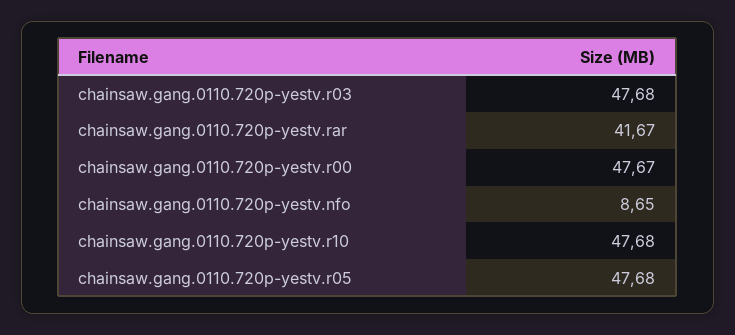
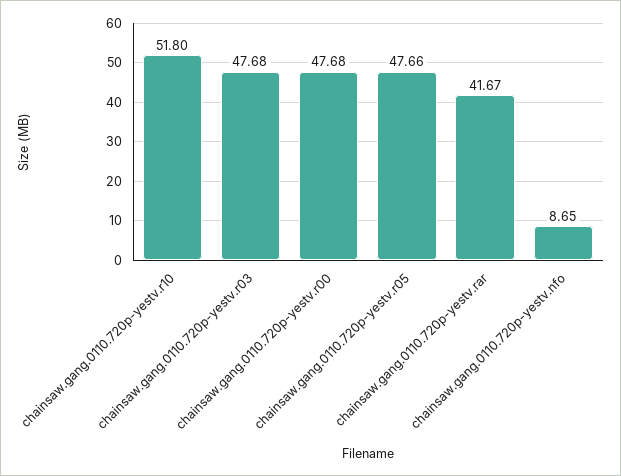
chainsaw.gang.0110.720p-yestv.r00: 47.67 -> 47.68
chainsaw.gang.0110.720p-yestv.r10: 47.68 -> 51.8
chainsaw.gang.0110.720p-yestv.r05: 47.68 -> 47.66

